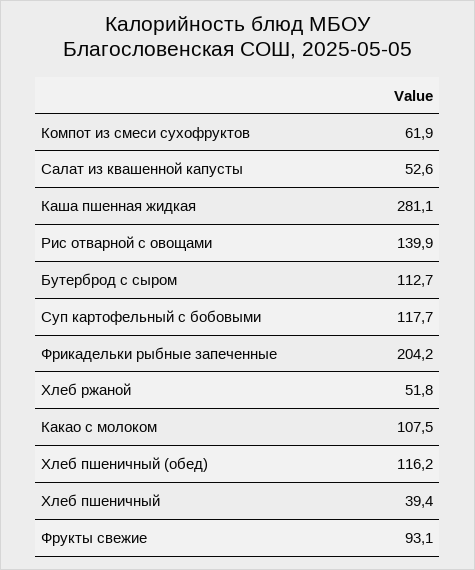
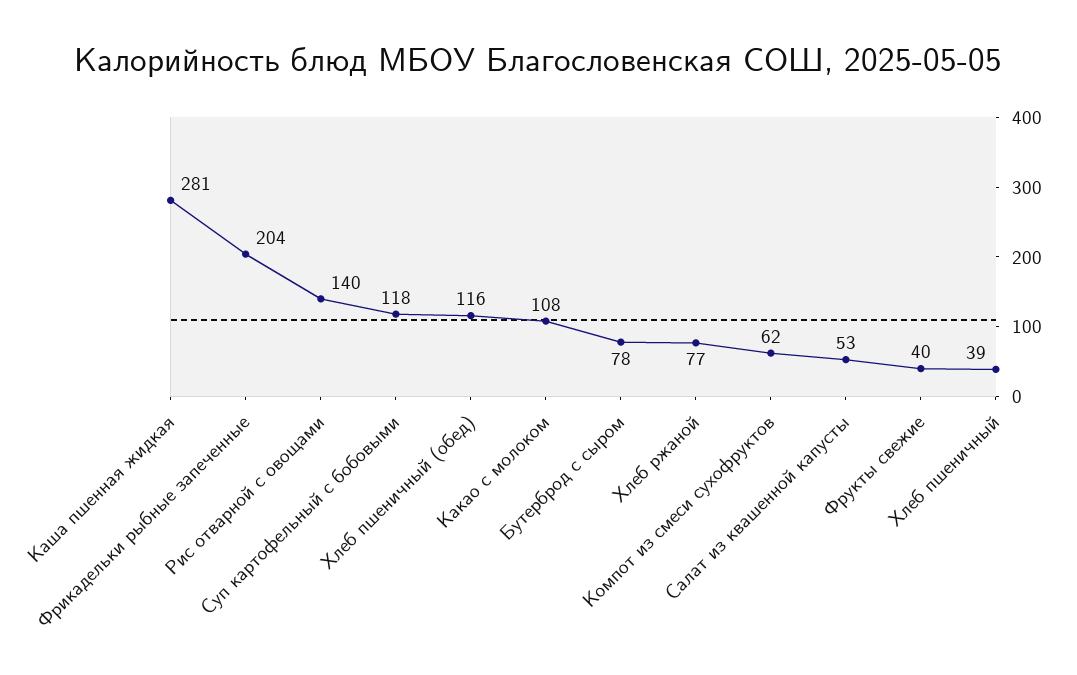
Бутерброд с сыром: 112.7 -> 78
Хлеб ржаной: 51.8 -> 77
Фрукты свежие: 93.1 -> 40

